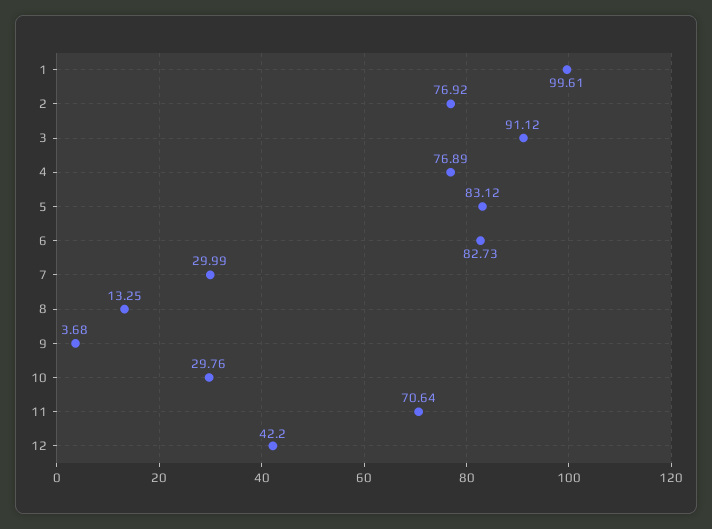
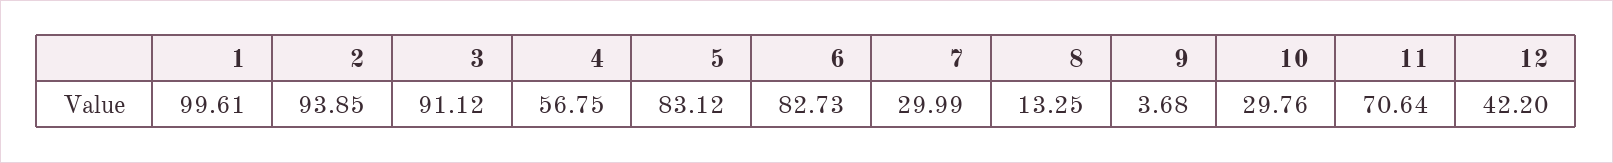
2: 76.92 -> 93.85
4: 76.89 -> 56.75

